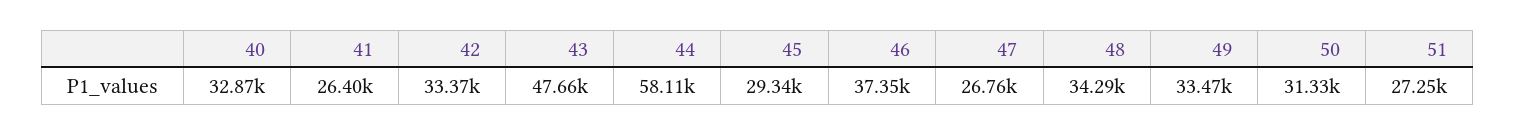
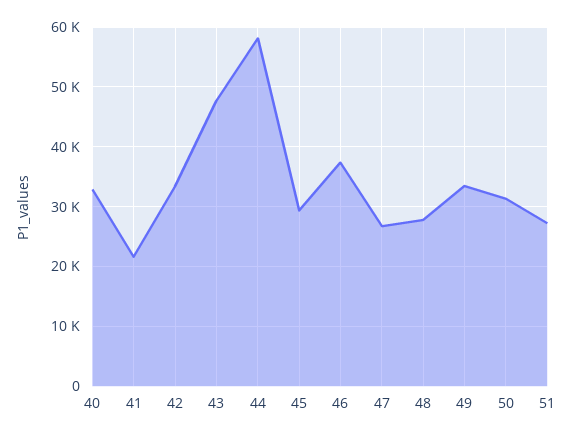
41: 26400 -> 22000
48: 34290 -> 28000

